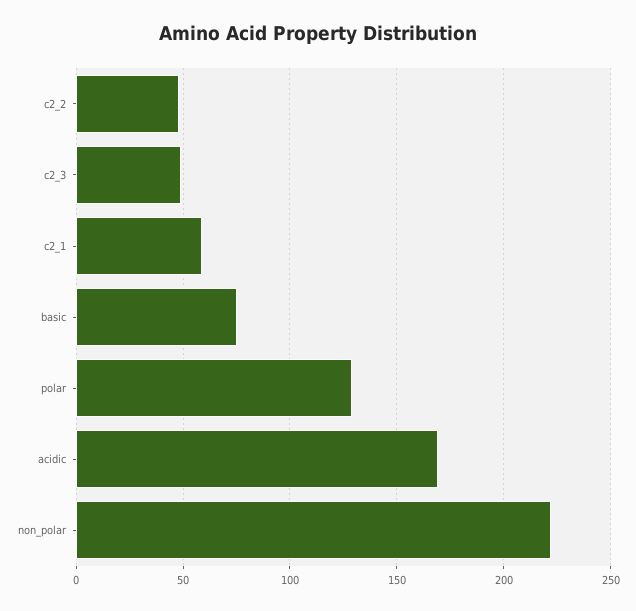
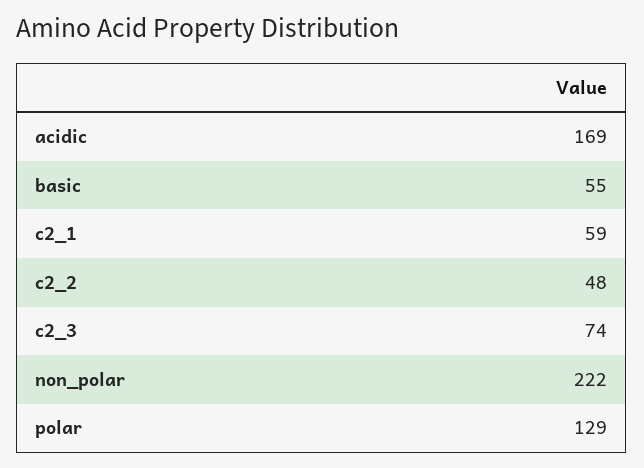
c2_3: 50 -> 74
basic: 75 -> 55

